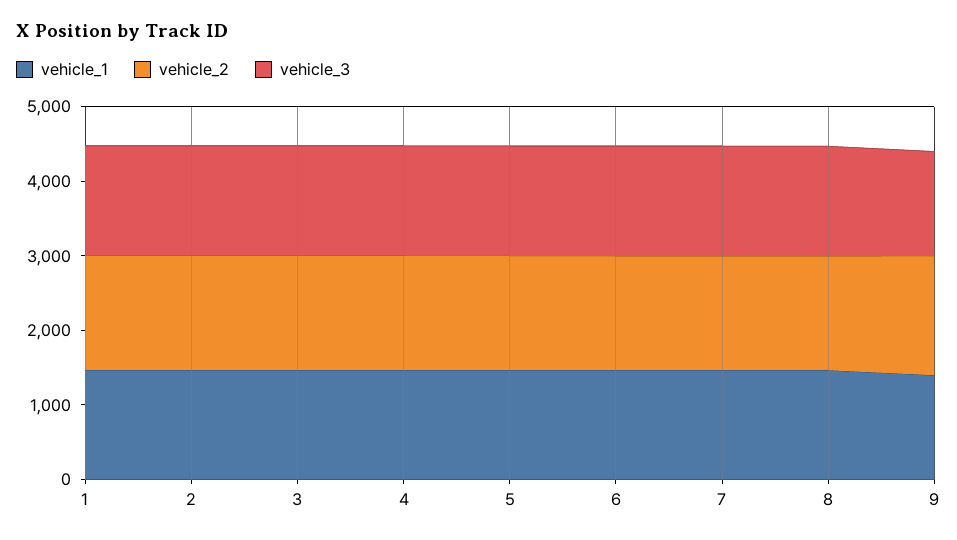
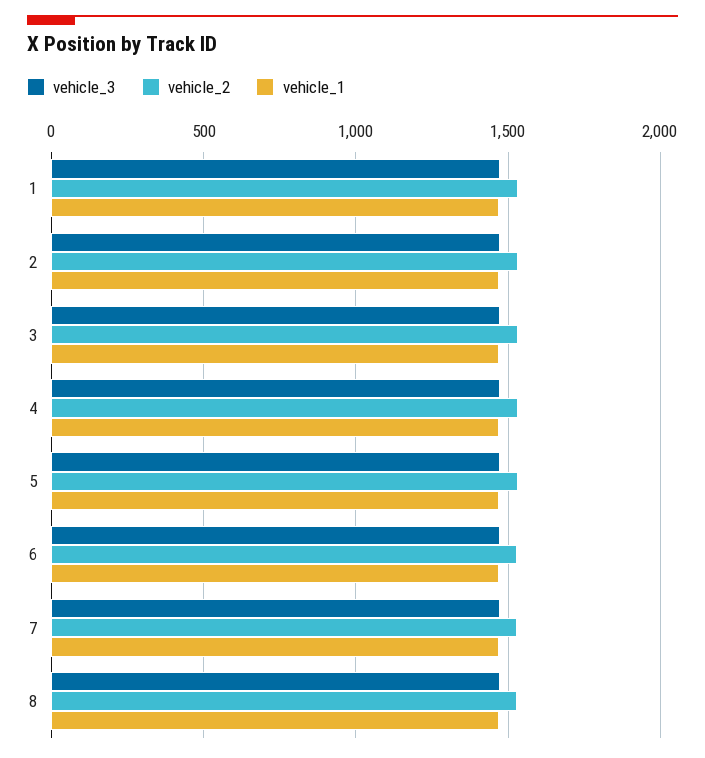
vehicle_1, 9: 1400 -> none
vehicle_2, 9: 1600 -> none
vehicle_3, 9: 1400 -> none

